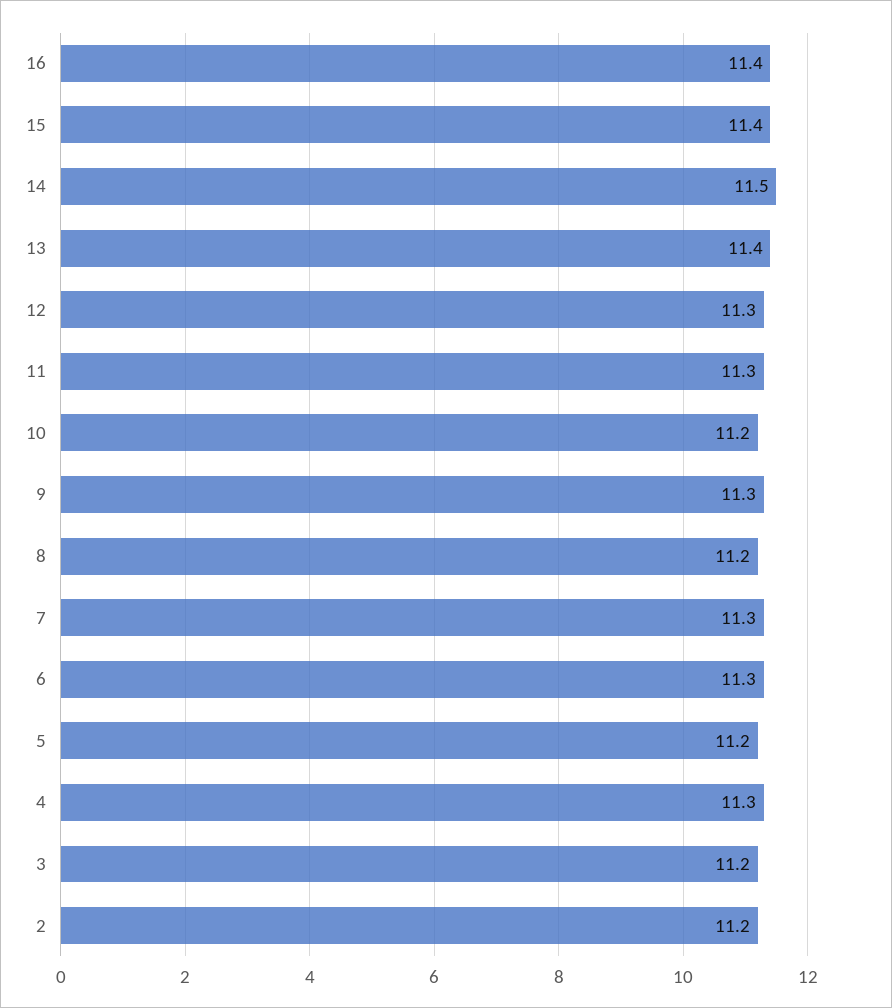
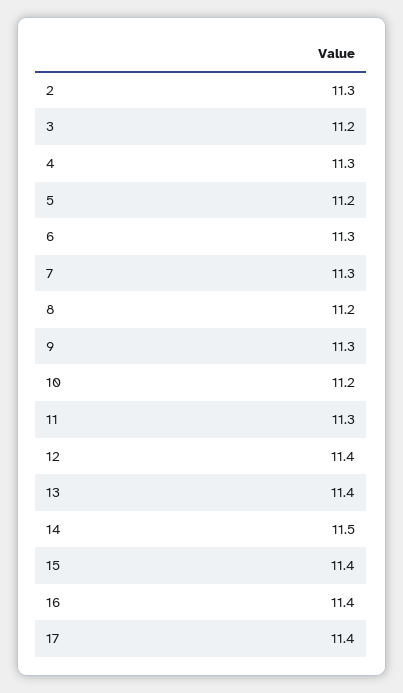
12: 11.3 -> 11.4
2: 11.2 -> 11.3
17: none -> 11.4

